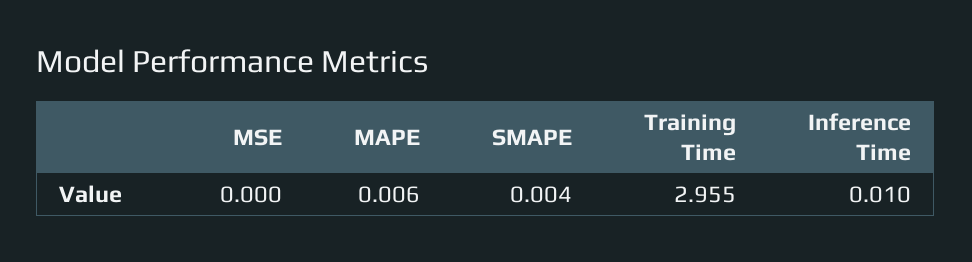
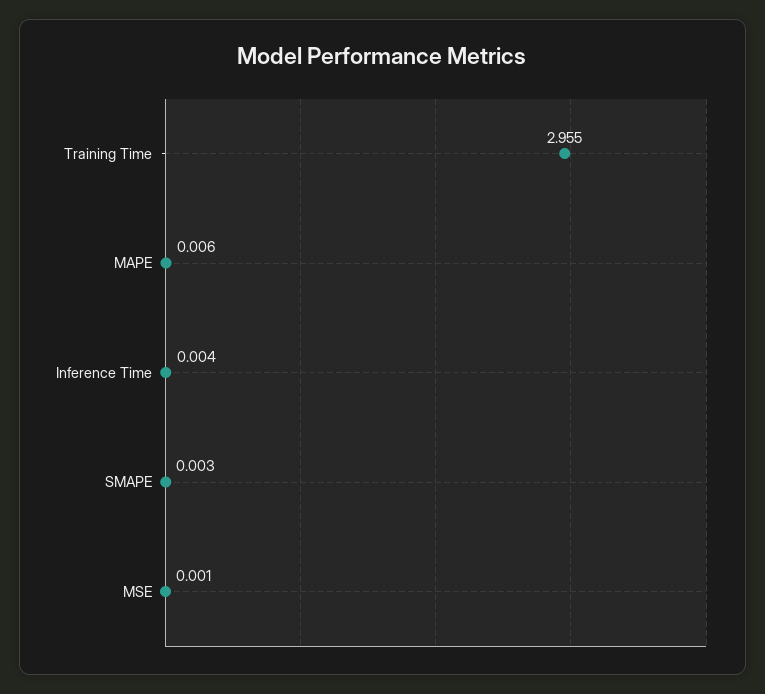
MSE: 0 -> 0.001
SMAPE: 0.004 -> 0.003
Inference Time: 0.01 -> 0.004

